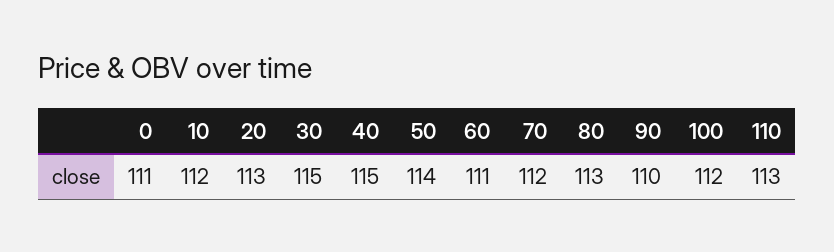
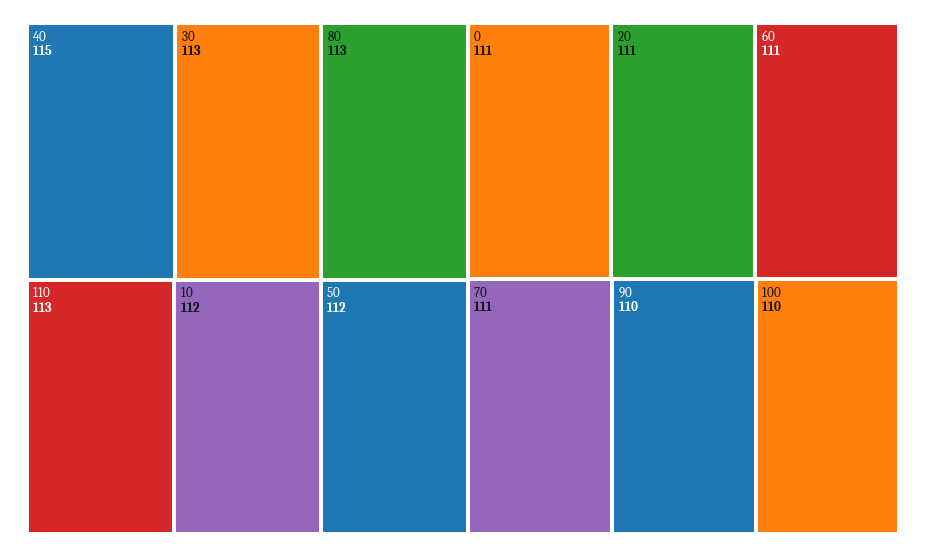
20: 113 -> 111
30: 115 -> 113
50: 114 -> 112
70: 112 -> 111
100: 112 -> 110

